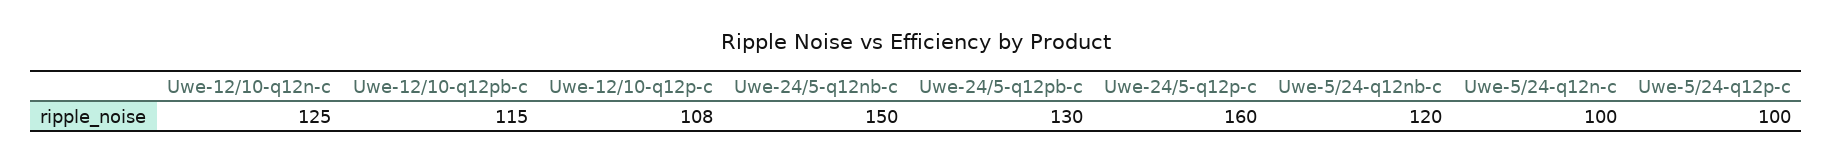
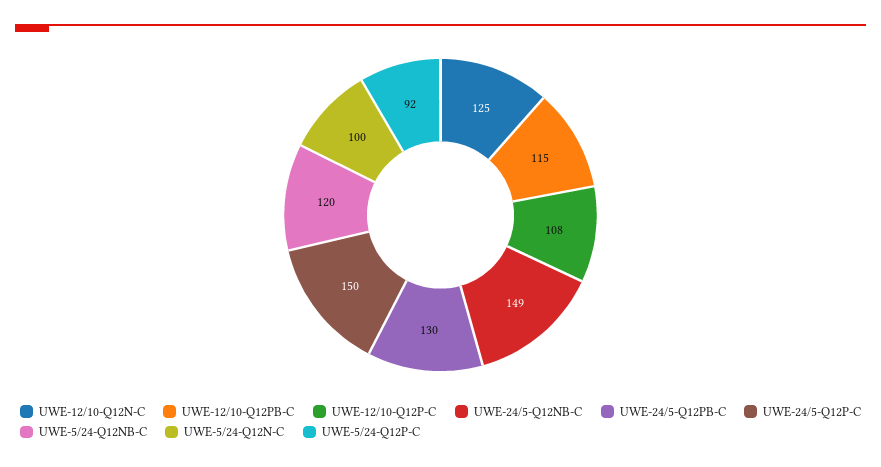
Uwe-24/5-q12nb-c: 150 -> 149
Uwe-24/5-q12p-c: 160 -> 150
Uwe-5/24-q12p-c: 100 -> 92

